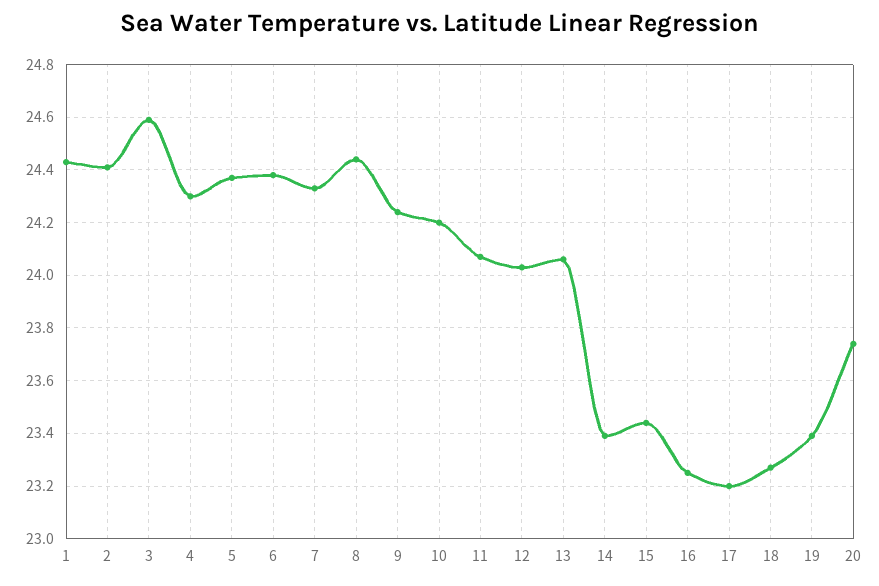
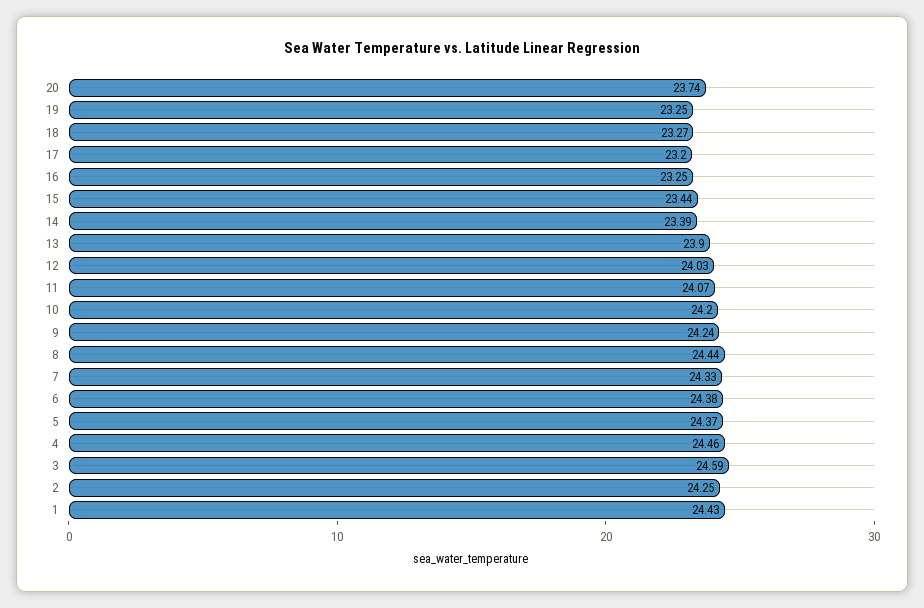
2: 24.4 -> 24.25
4: 24.3 -> 24.46
13: 24.05 -> 23.9
19: 23.4 -> 23.25

